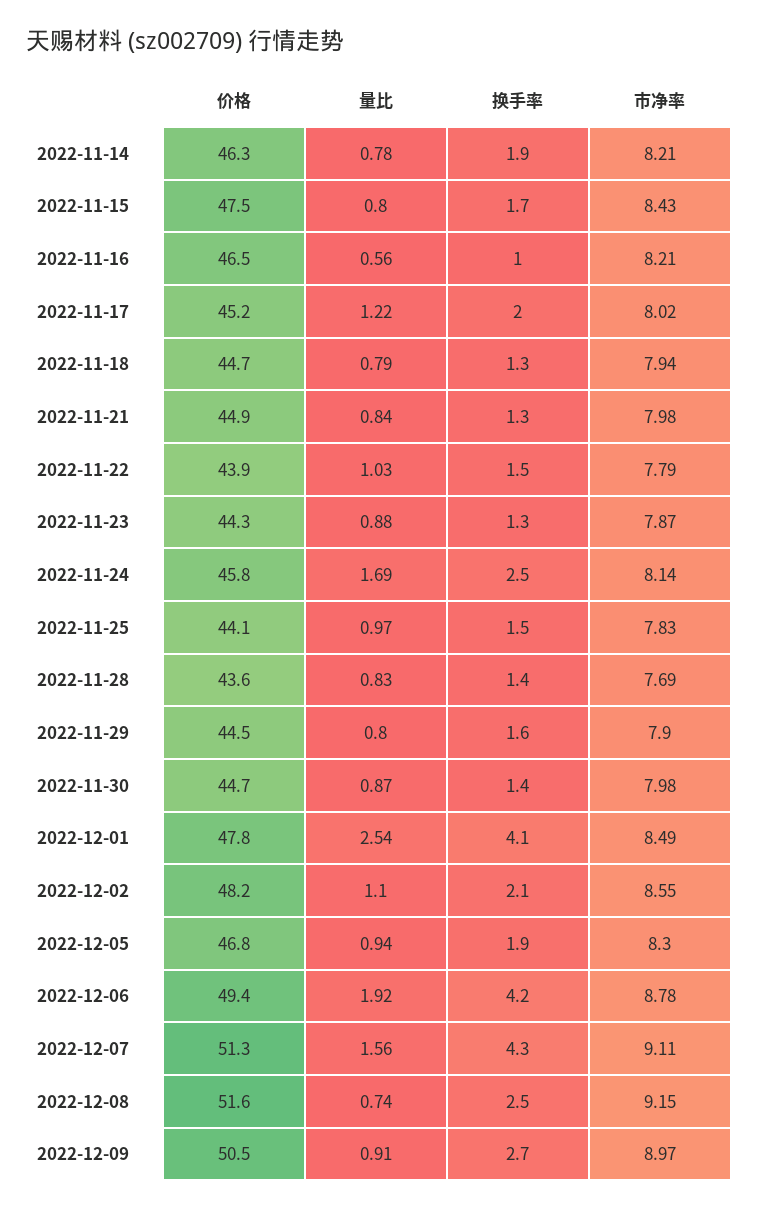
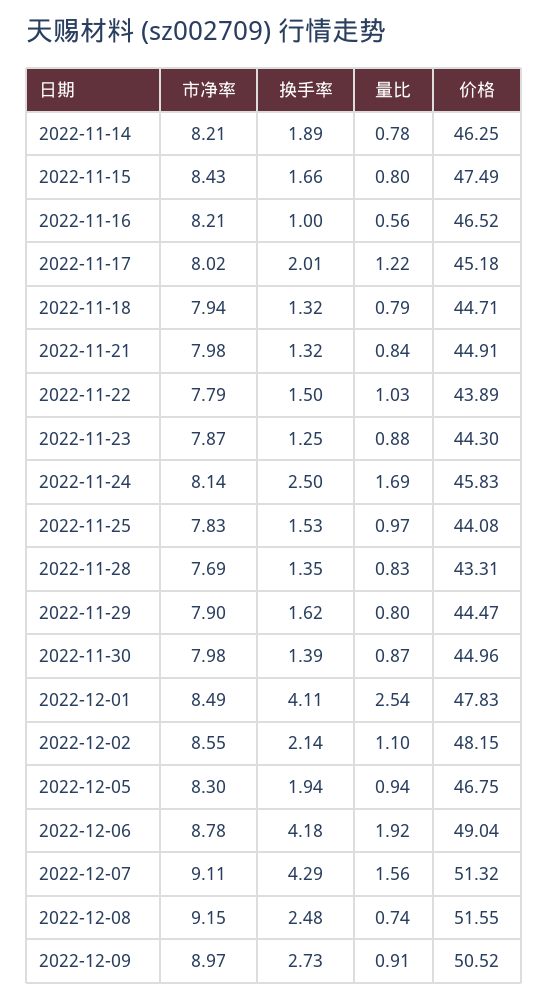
价格, 2022-11-28: 43.6 -> 43.31
价格, 2022-11-30: 44.7 -> 44.96
价格, 2022-12-06: 49.4 -> 49.04

